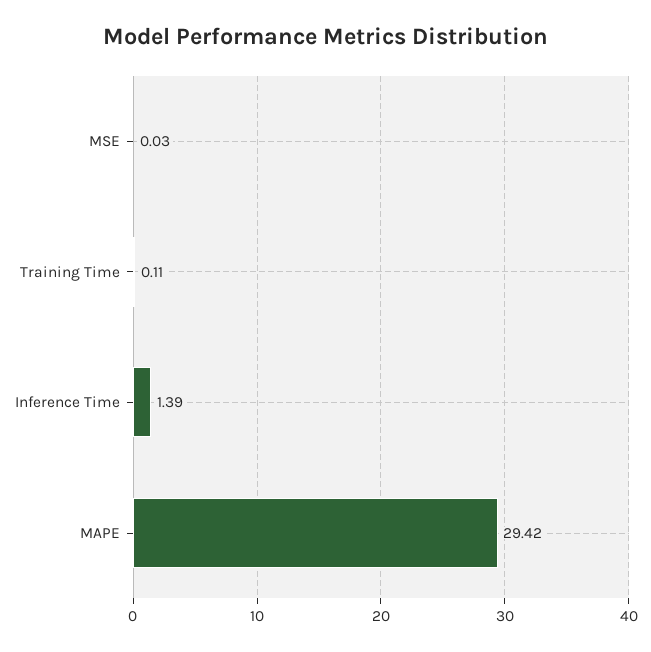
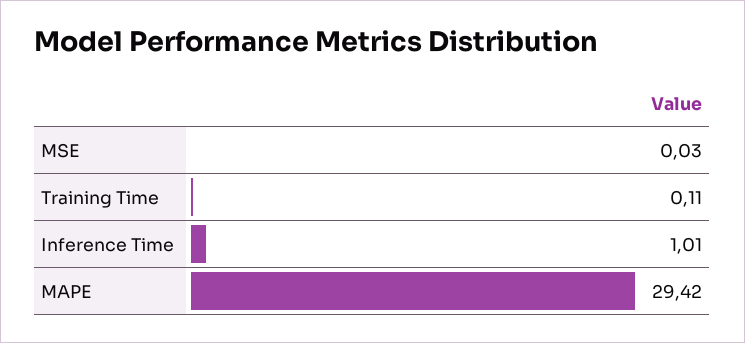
Inference Time: 1.39 -> 1.01

